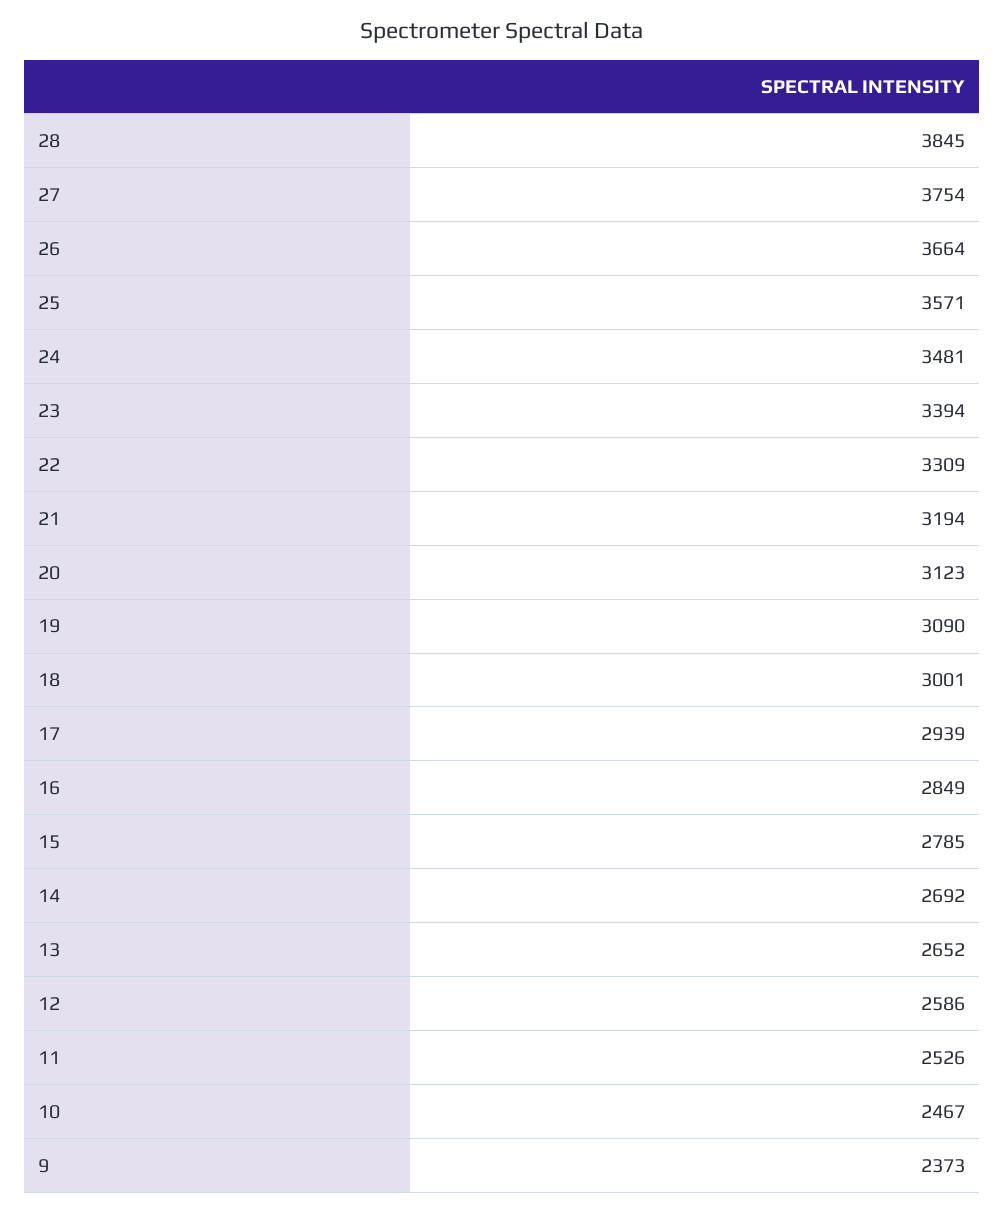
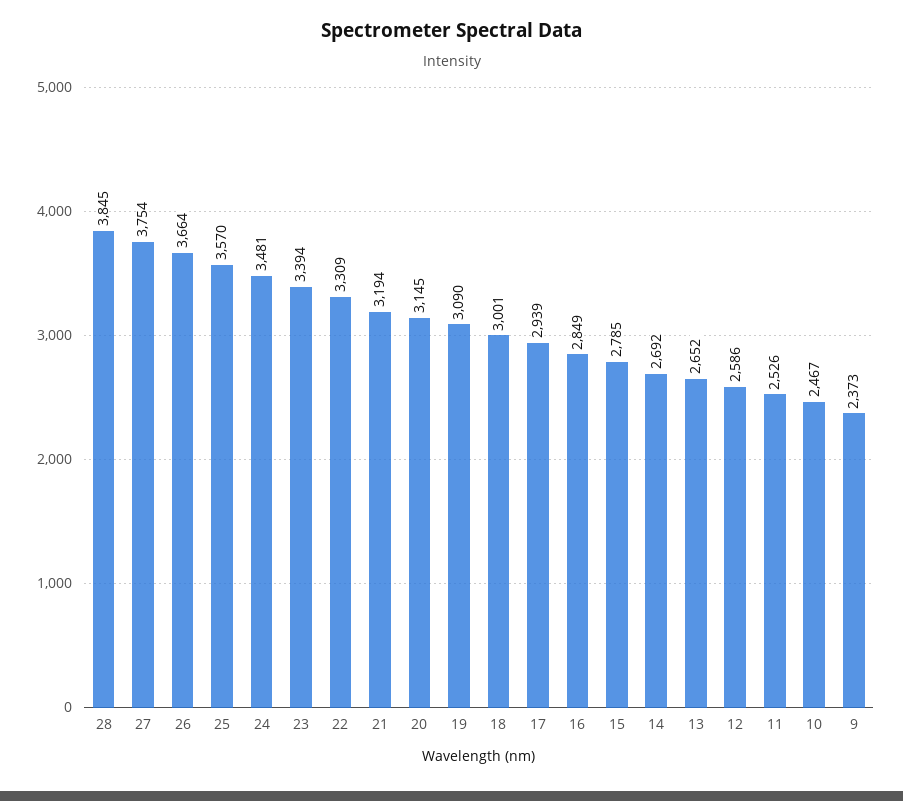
25: 3571 -> 3570
20: 3123 -> 3145

